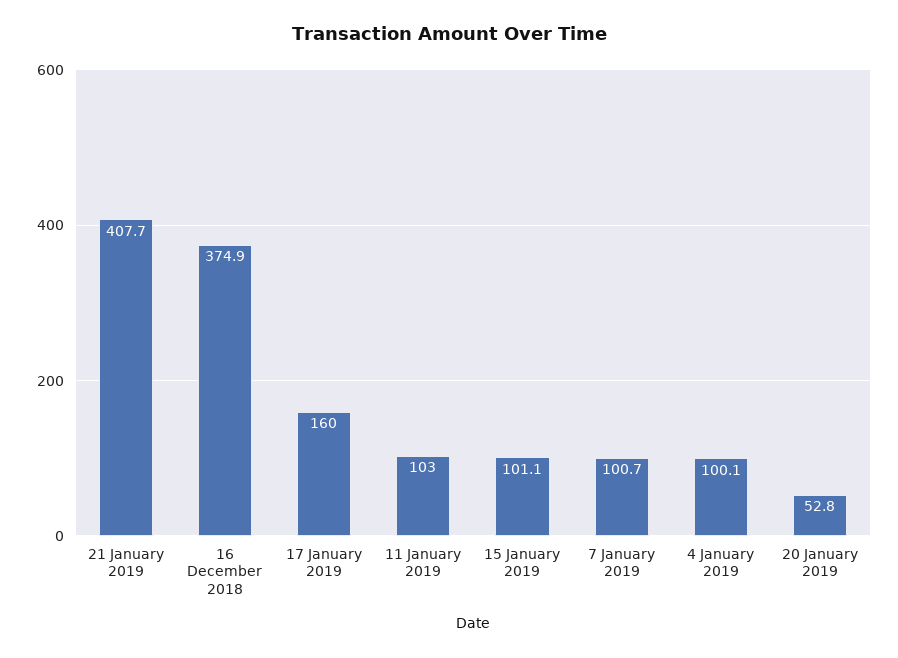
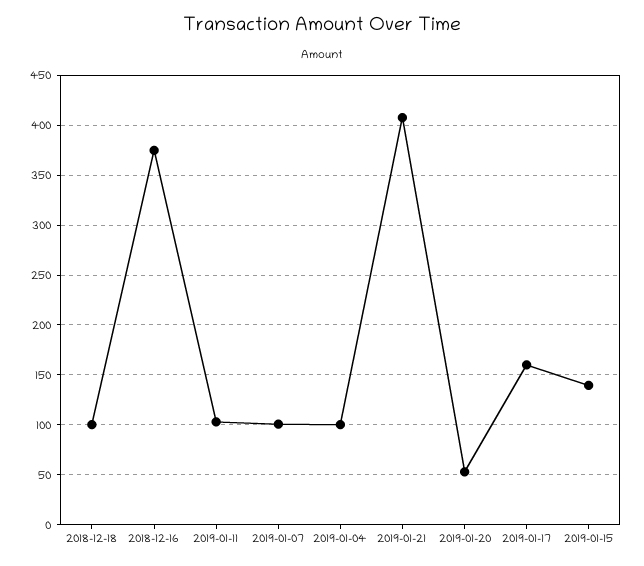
15 January 2019: 101.1 -> 140
2018-12-18: none -> 100

